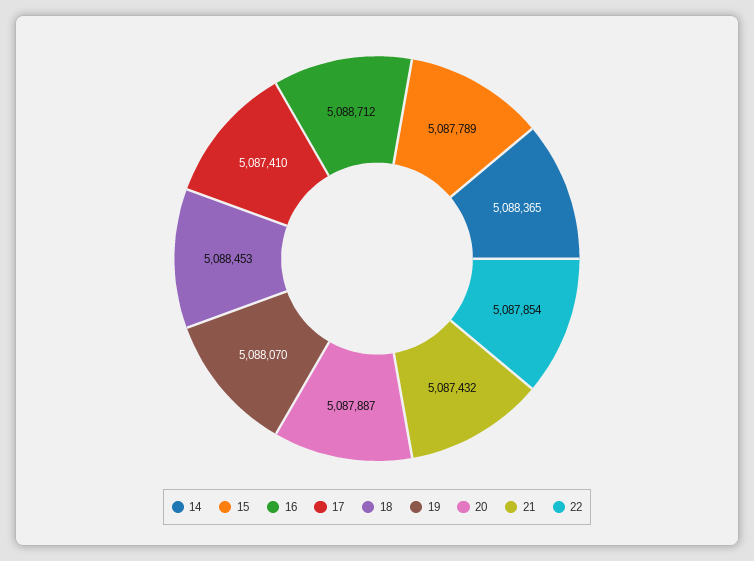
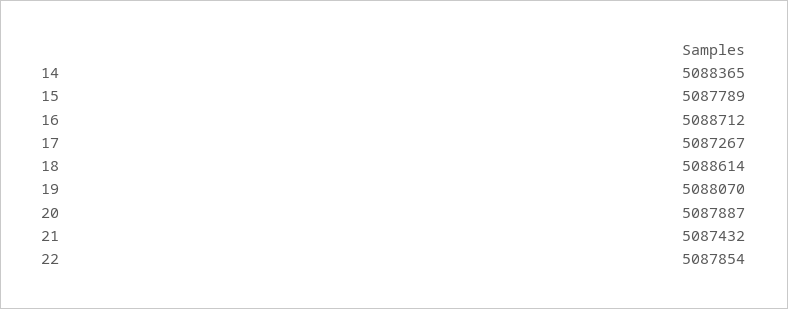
17: 5087410 -> 5087267
18: 5088453 -> 5088614

